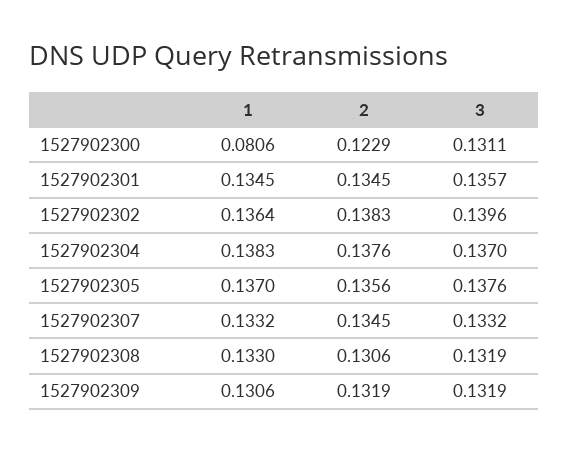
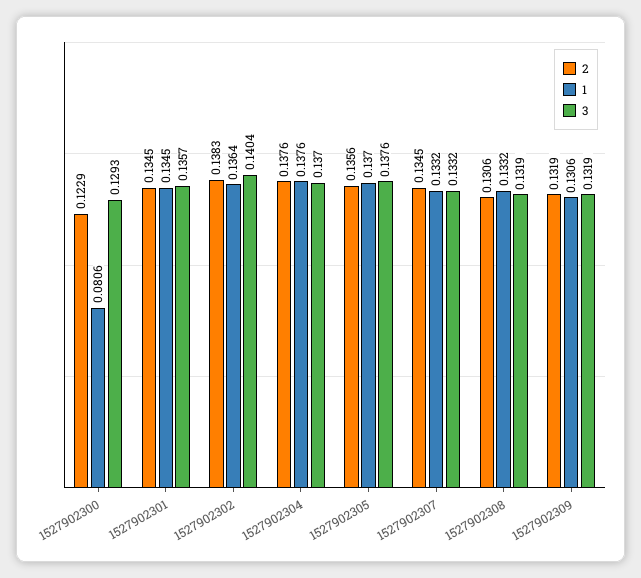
3, 1527902300: 0.1311 -> 0.1293
3, 1527902302: 0.1396 -> 0.1404
1, 1527902304: 0.1383 -> 0.1376
1, 1527902308: 0.133 -> 0.1332

